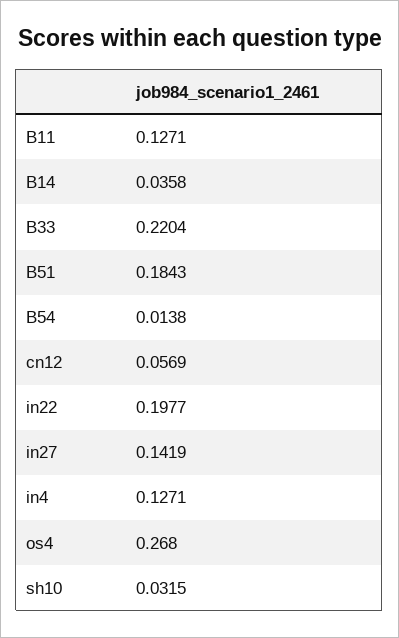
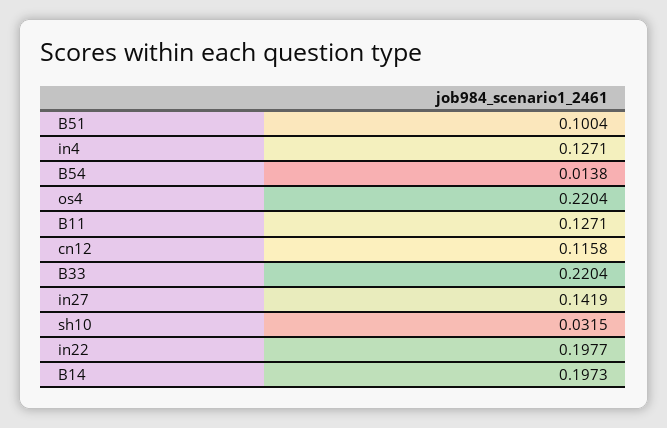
B14: 0.0358 -> 0.1973
B51: 0.1843 -> 0.1004
cn12: 0.0569 -> 0.1158
os4: 0.268 -> 0.2204

